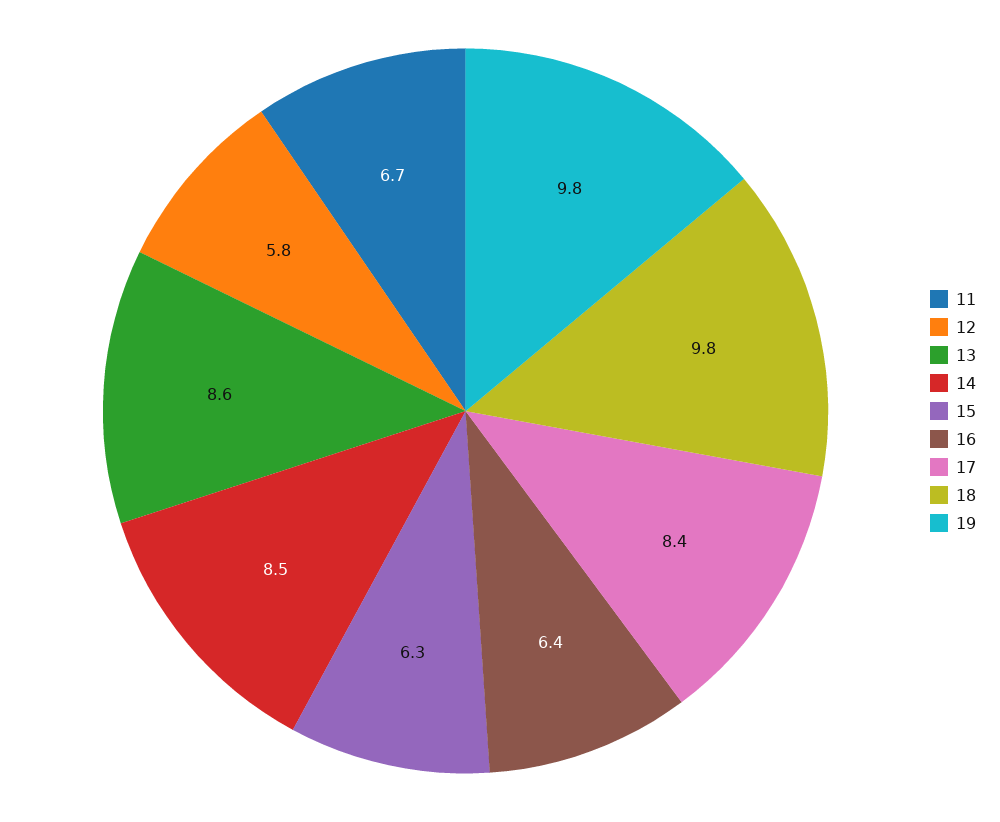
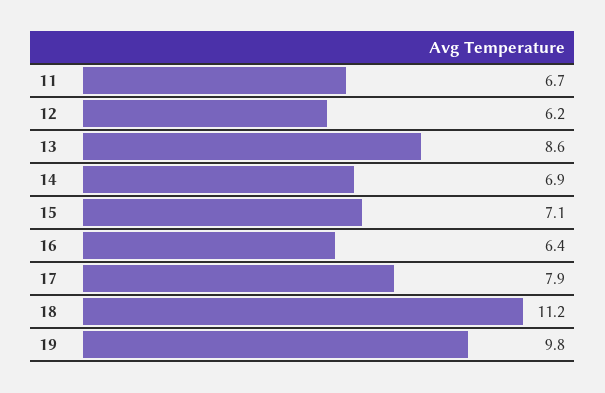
12: 5.8 -> 6.2
14: 8.5 -> 6.9
15: 6.3 -> 7.1
17: 8.4 -> 7.9
18: 9.8 -> 11.2

